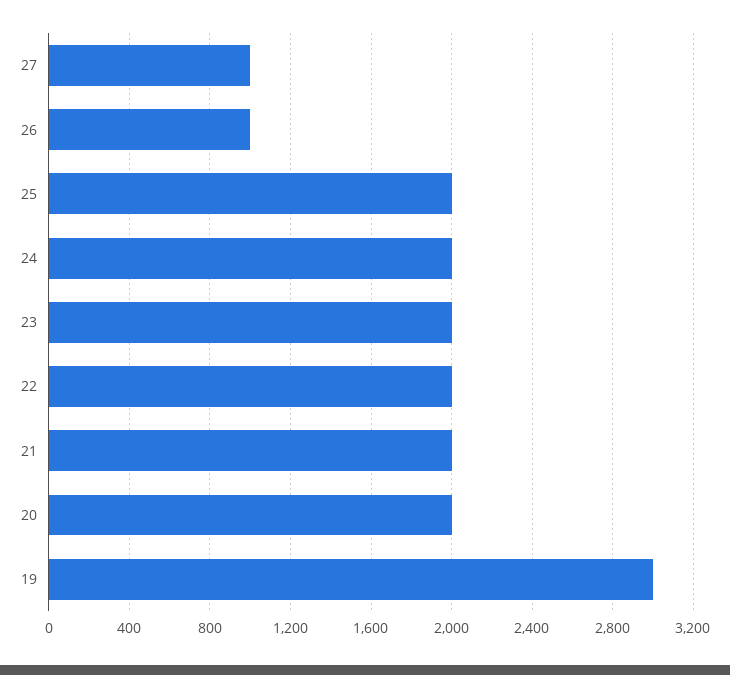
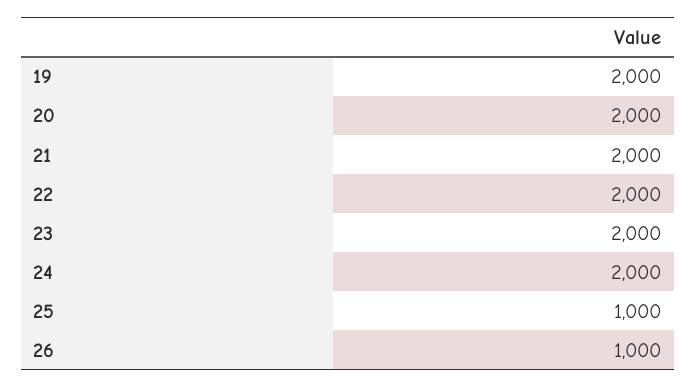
27: 1000 -> none
25: 2000 -> 1000
19: 3000 -> 2000

